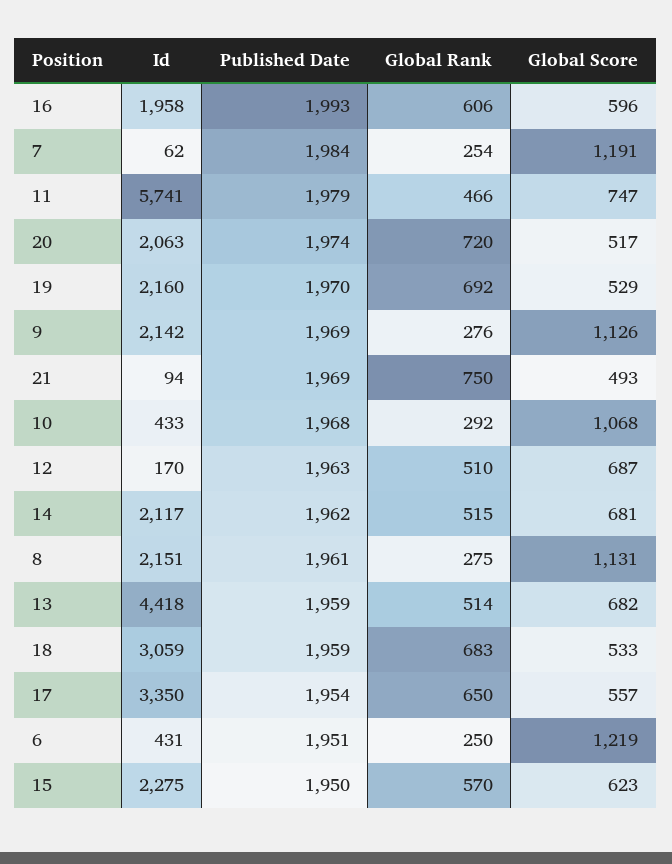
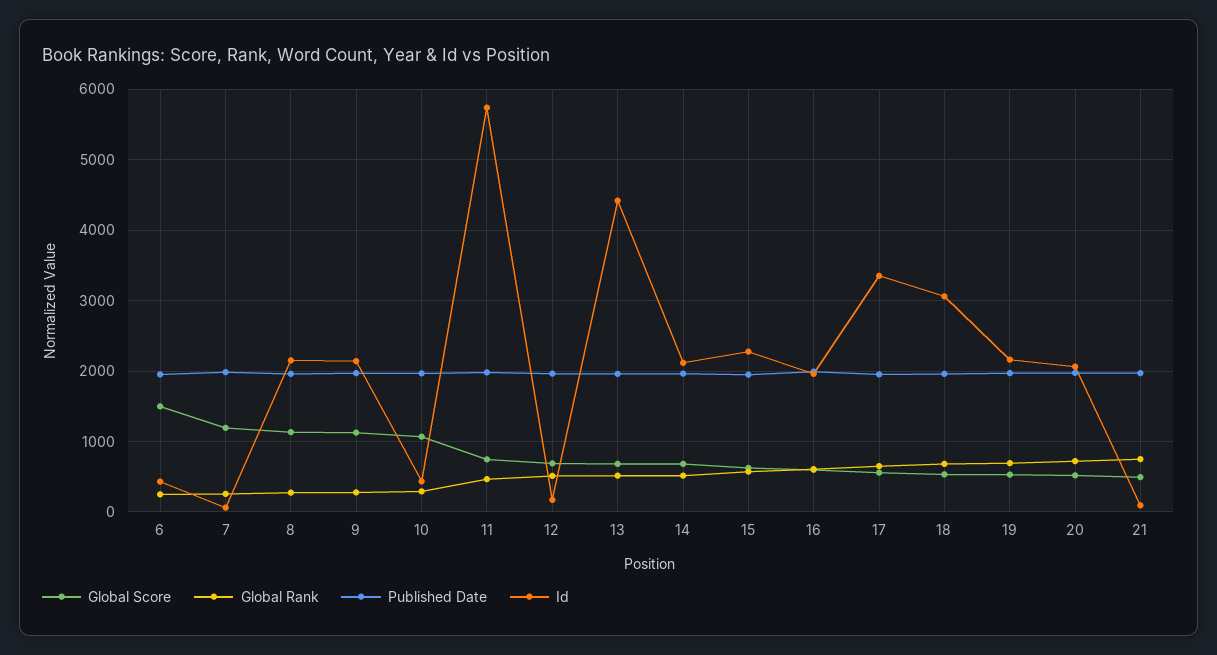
Global Score, 6: 1219 -> 1500

